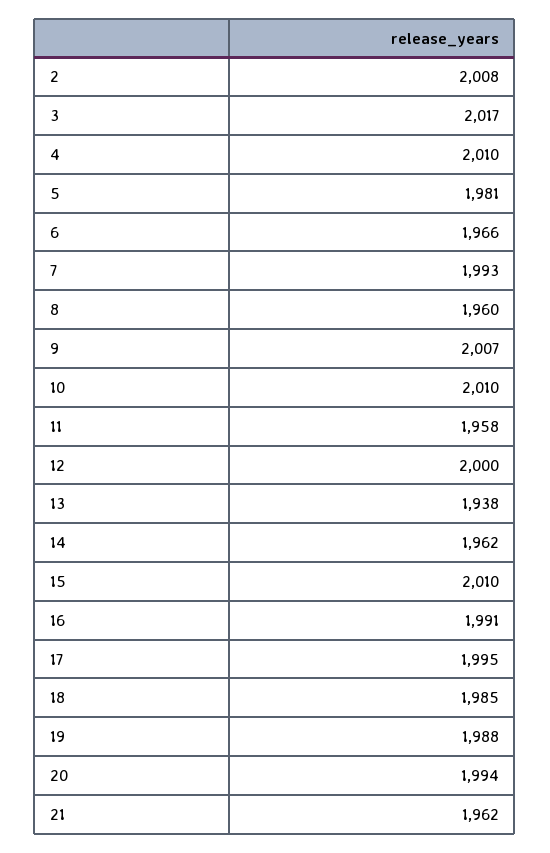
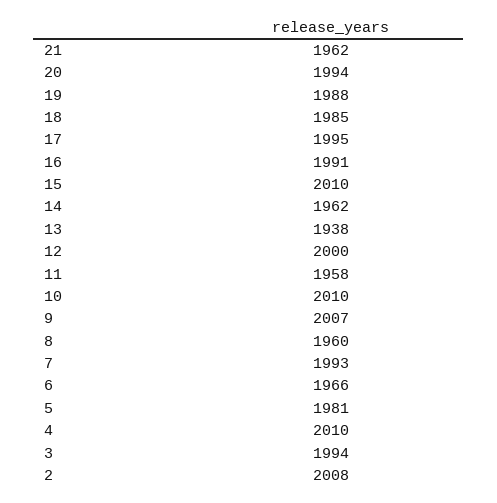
3: 2017 -> 1994

